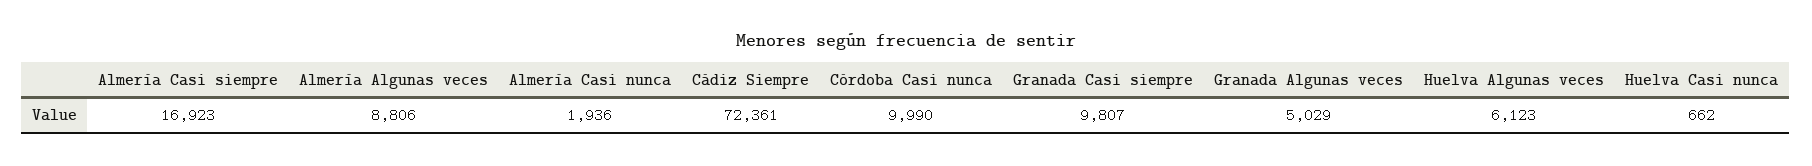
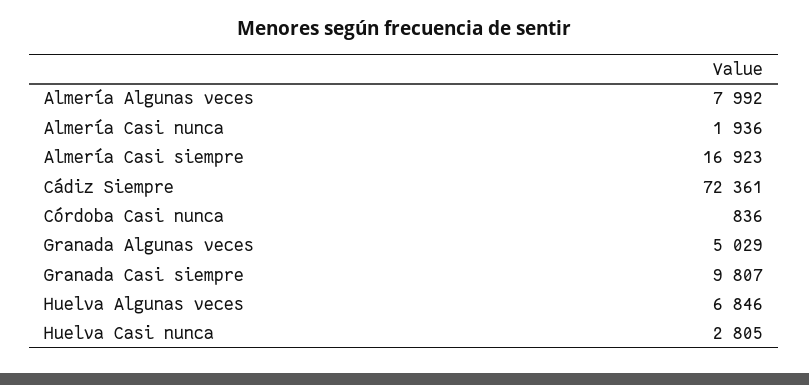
Almería Algunas veces: 8806 -> 7992
Córdoba Casi nunca: 9990 -> 836
Huelva Algunas veces: 6123 -> 6846
Huelva Casi nunca: 662 -> 2805

